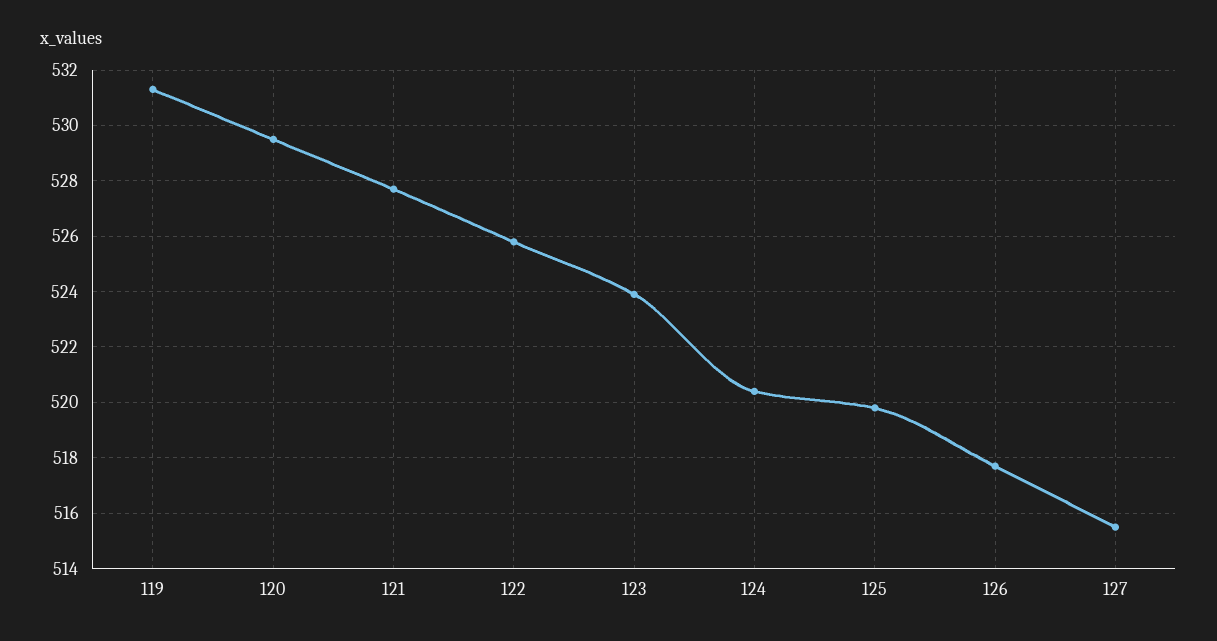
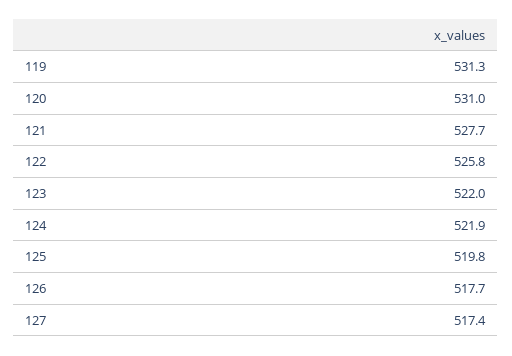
120: 529.5 -> 531
123: 524 -> 522
124: 520.5 -> 521.9
127: 515.5 -> 517.4

